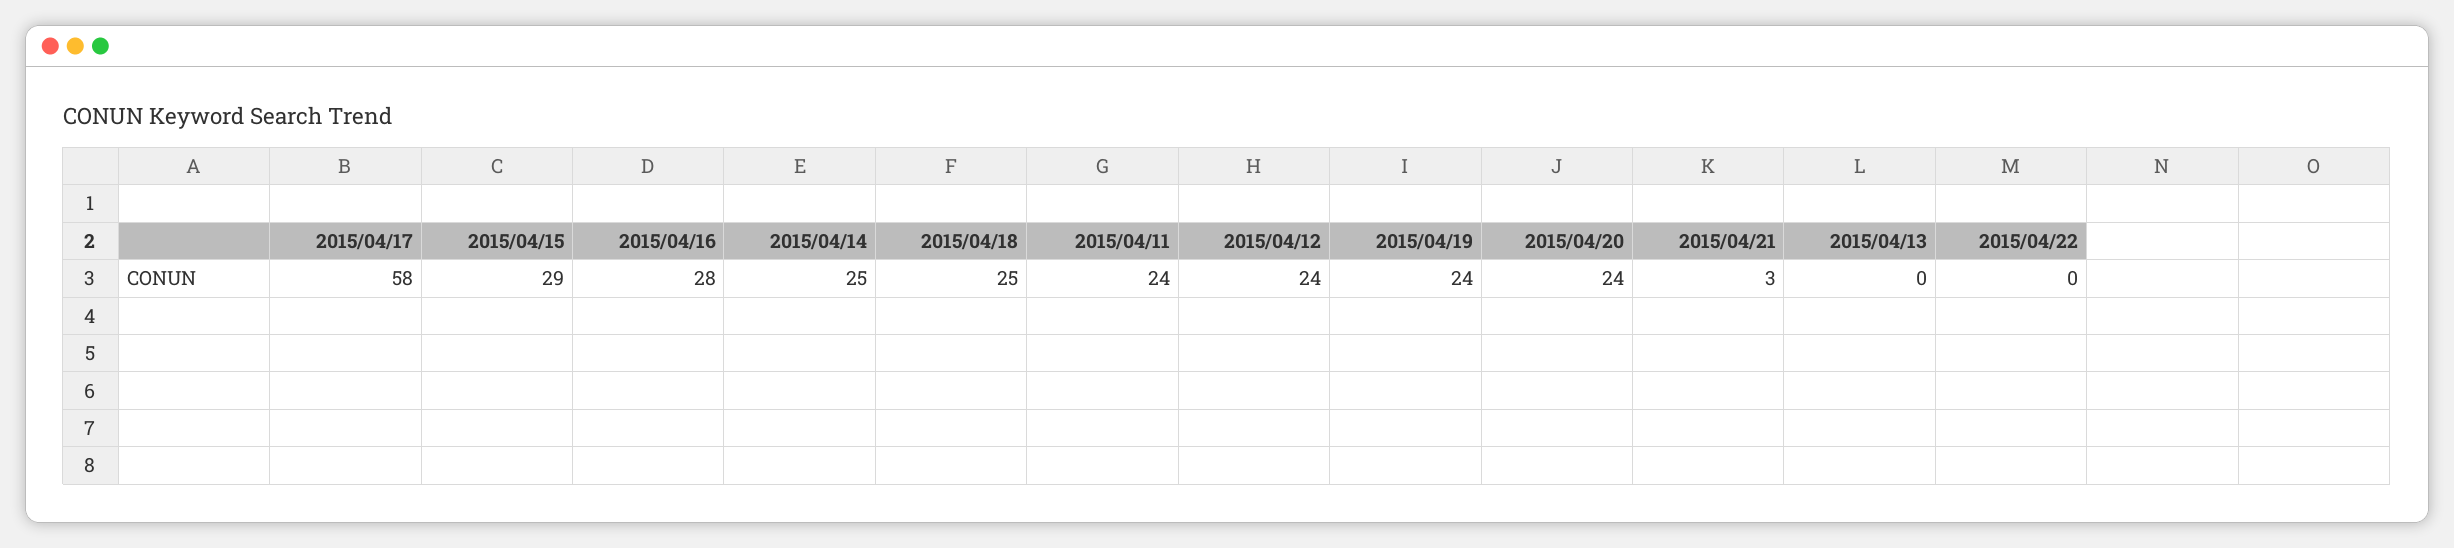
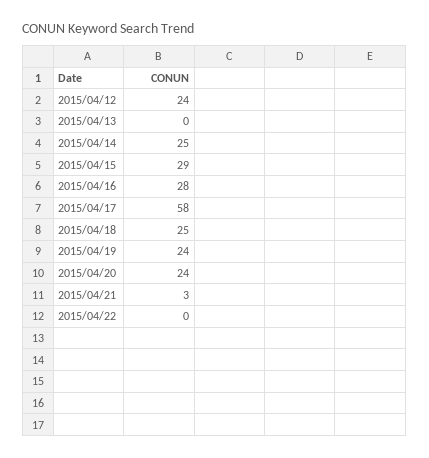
2015/04/11: 24 -> none

